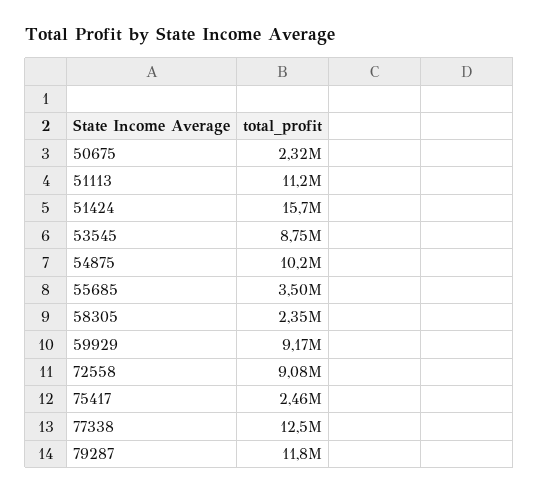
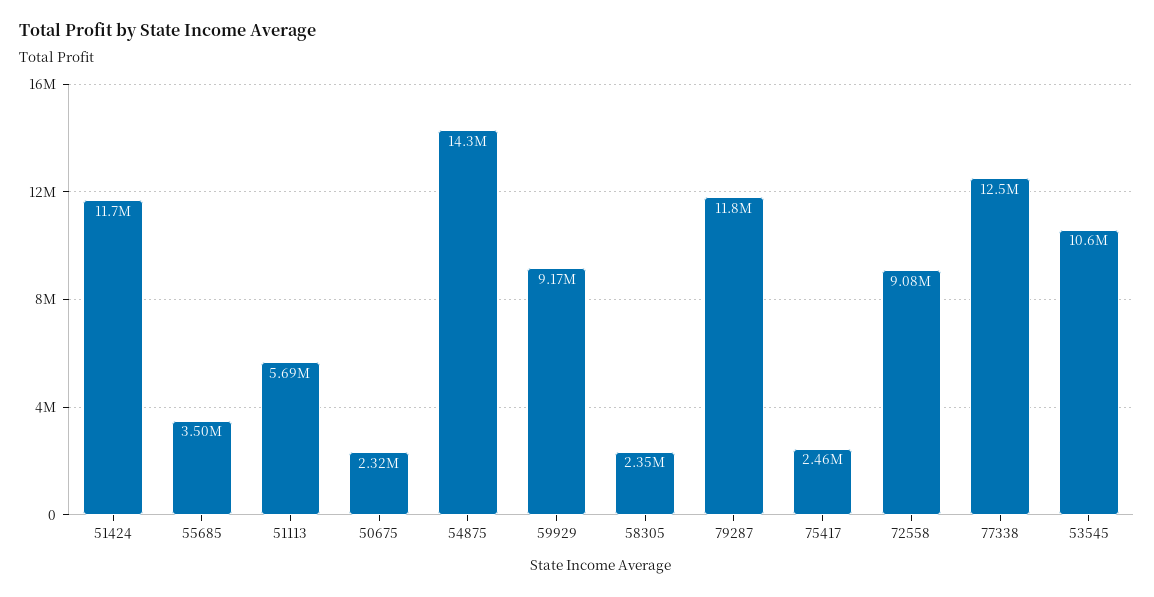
51113: 11200000 -> 5690000
51424: 15700000 -> 11700000
53545: 8750000 -> 10600000
54875: 10200000 -> 14300000

